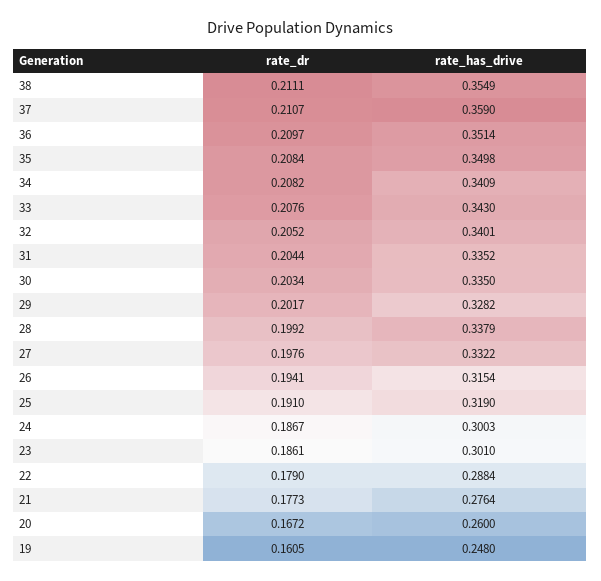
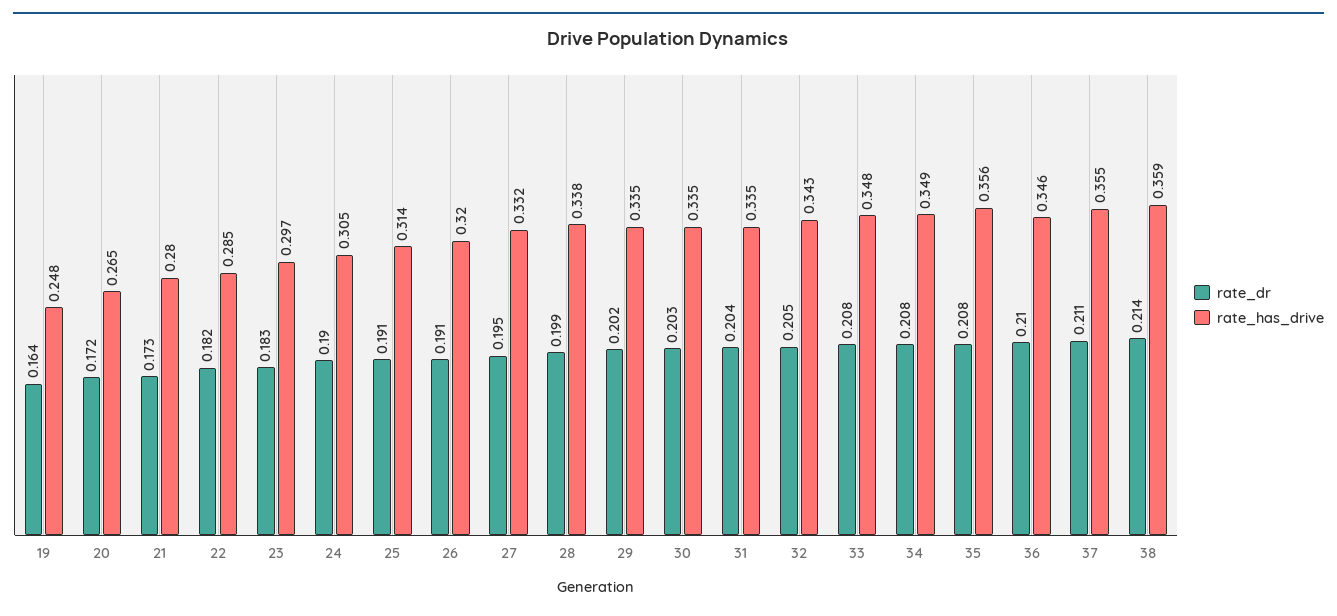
rate_dr, 38: 0.2111 -> 0.214
rate_has_drive, 38: 0.3549 -> 0.359
rate_has_drive, 37: 0.359 -> 0.355
rate_has_drive, 36: 0.3514 -> 0.346
rate_has_drive, 35: 0.3498 -> 0.356
rate_has_drive, 34: 0.3409 -> 0.349
rate_has_drive, 33: 0.343 -> 0.348
rate_has_drive, 32: 0.3401 -> 0.343
rate_has_drive, 29: 0.3282 -> 0.335
rate_dr, 27: 0.1976 -> 0.195
rate_dr, 26: 0.1941 -> 0.191
rate_has_drive, 26: 0.3154 -> 0.32
rate_has_drive, 25: 0.319 -> 0.314
rate_dr, 24: 0.1867 -> 0.19
rate_has_drive, 24: 0.3003 -> 0.305
rate_dr, 23: 0.1861 -> 0.183
rate_has_drive, 23: 0.301 -> 0.297
rate_dr, 22: 0.179 -> 0.182
rate_has_drive, 22: 0.2884 -> 0.285
rate_dr, 21: 0.1773 -> 0.173
rate_has_drive, 21: 0.2764 -> 0.28
rate_dr, 20: 0.1672 -> 0.172
rate_has_drive, 20: 0.26 -> 0.265
rate_dr, 19: 0.1605 -> 0.164

